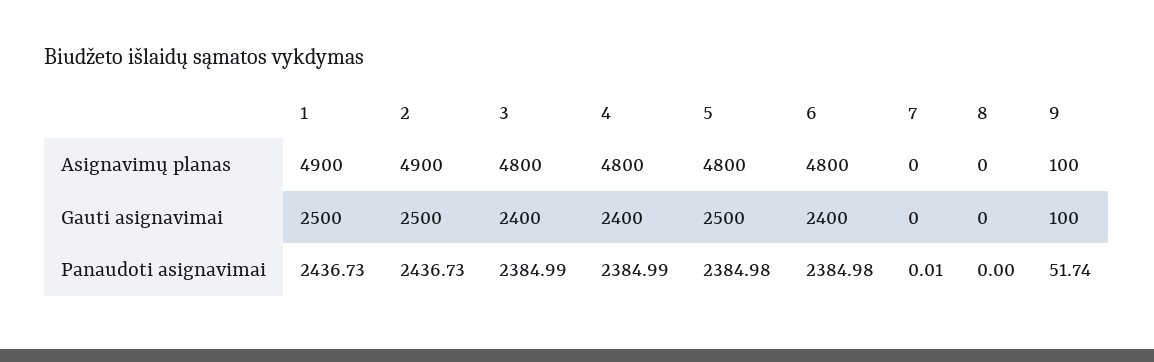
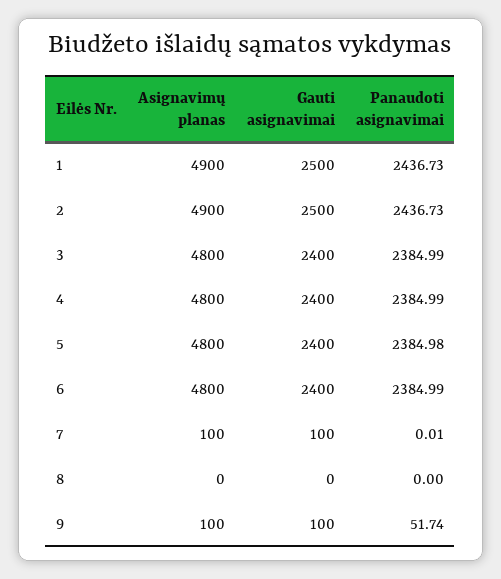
7, Asignavimų planas: 0 -> 100
5, Gauti asignavimai: 2500 -> 2400
7, Gauti asignavimai: 0 -> 100
6, Panaudoti asignavimai: 2384.98 -> 2384.99

